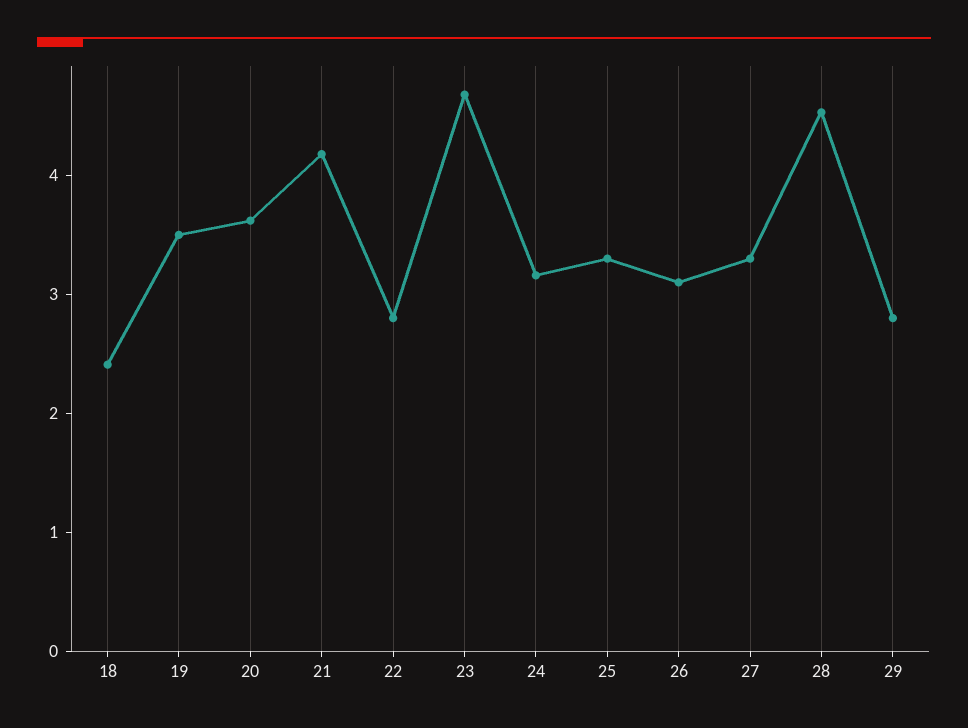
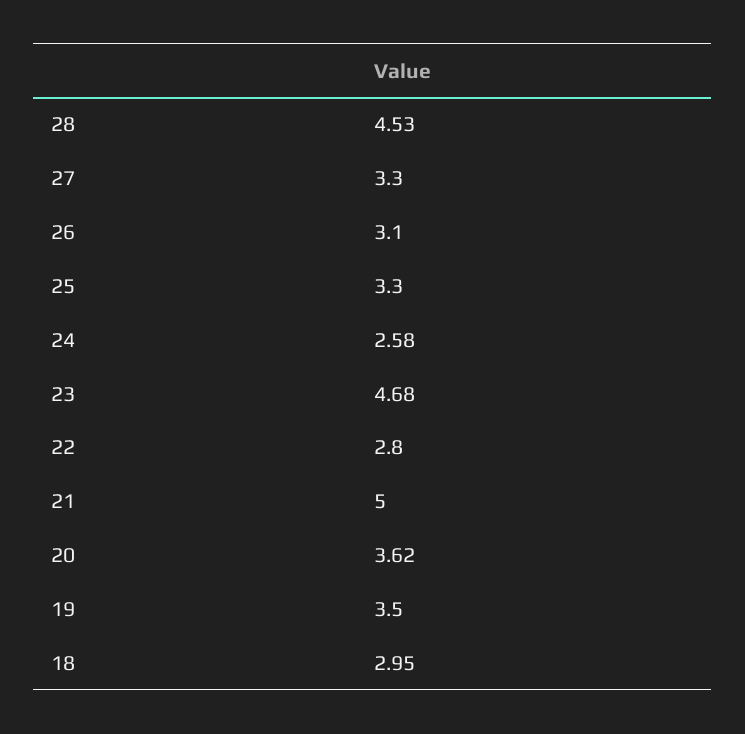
18: 2.4 -> 2.95
21: 4.2 -> 5
24: 3.2 -> 2.58
29: 2.8 -> none

